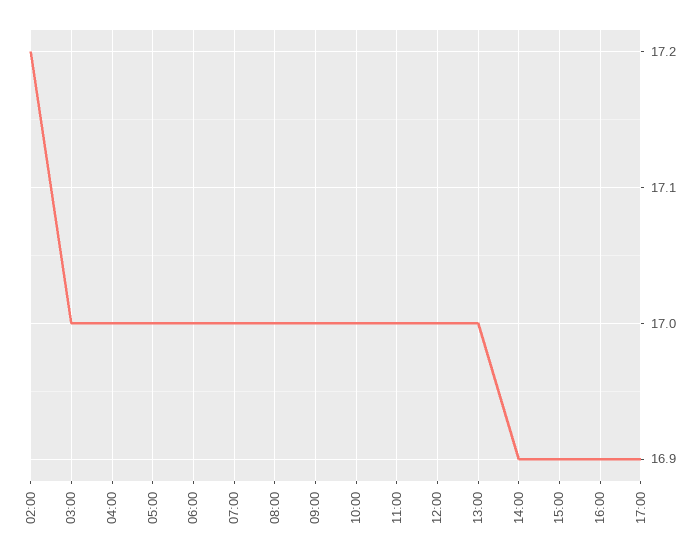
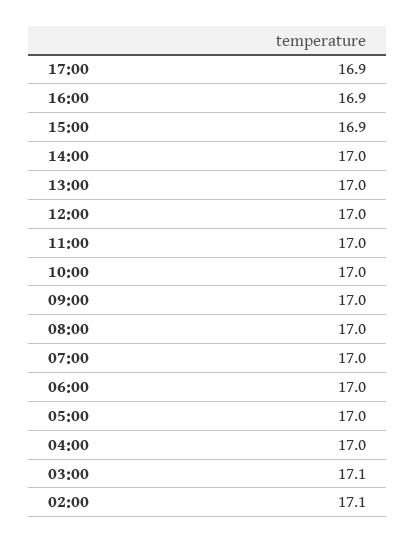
02:00: 17.2 -> 17.1
03:00: 17 -> 17.1
14:00: 16.9 -> 17

